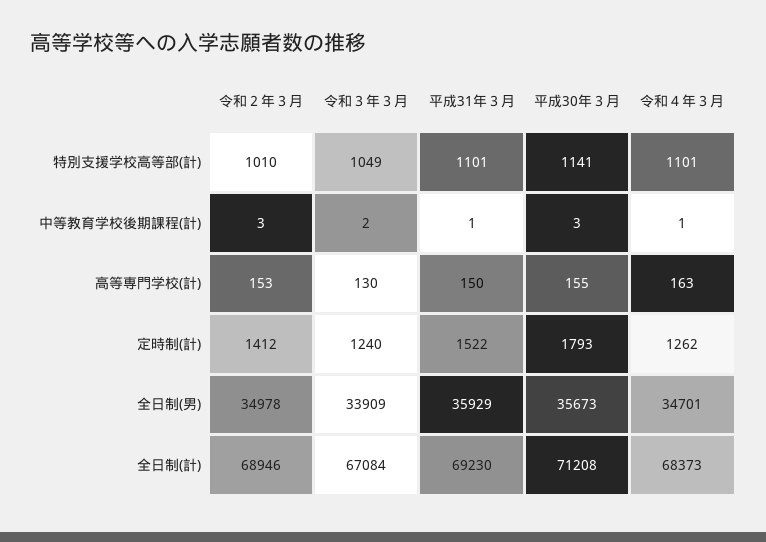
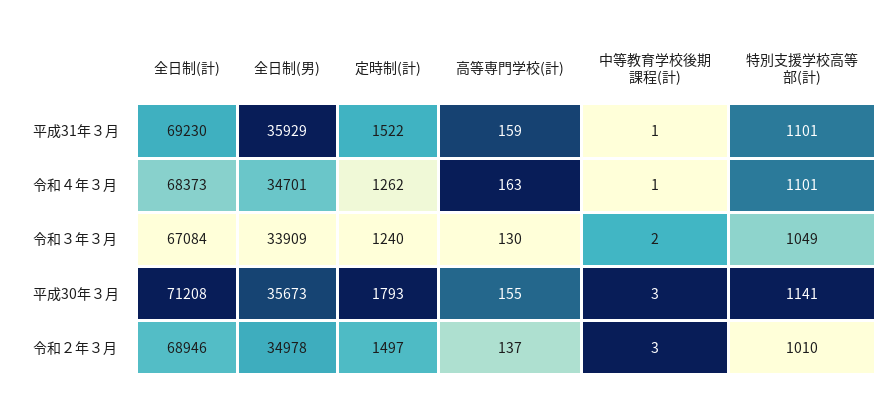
令和２年３月, 高等専門学校(計): 153 -> 137
平成31年３月, 高等専門学校(計): 150 -> 159
令和２年３月, 定時制(計): 1412 -> 1497

